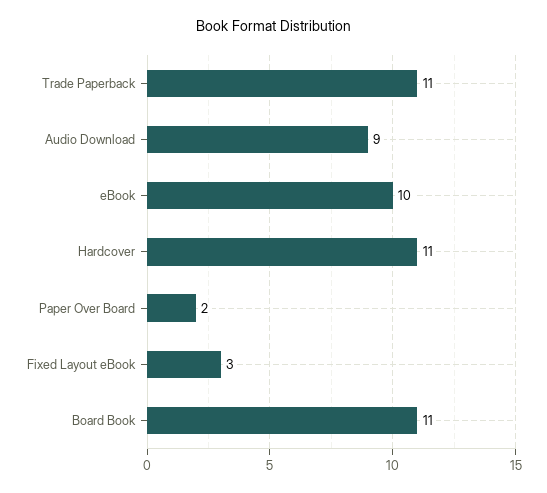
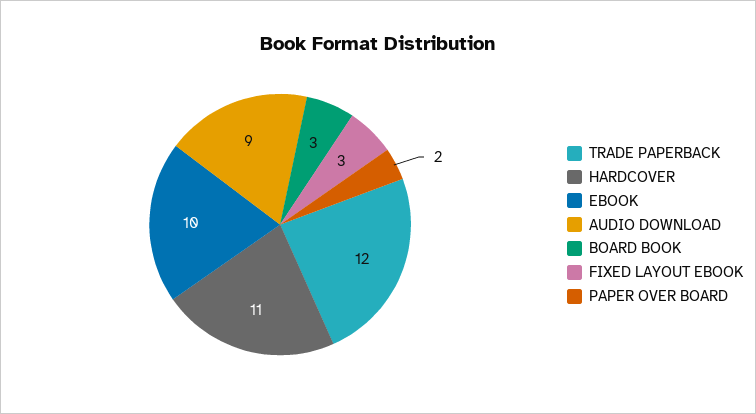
Trade Paperback: 11 -> 12
Board Book: 11 -> 3

